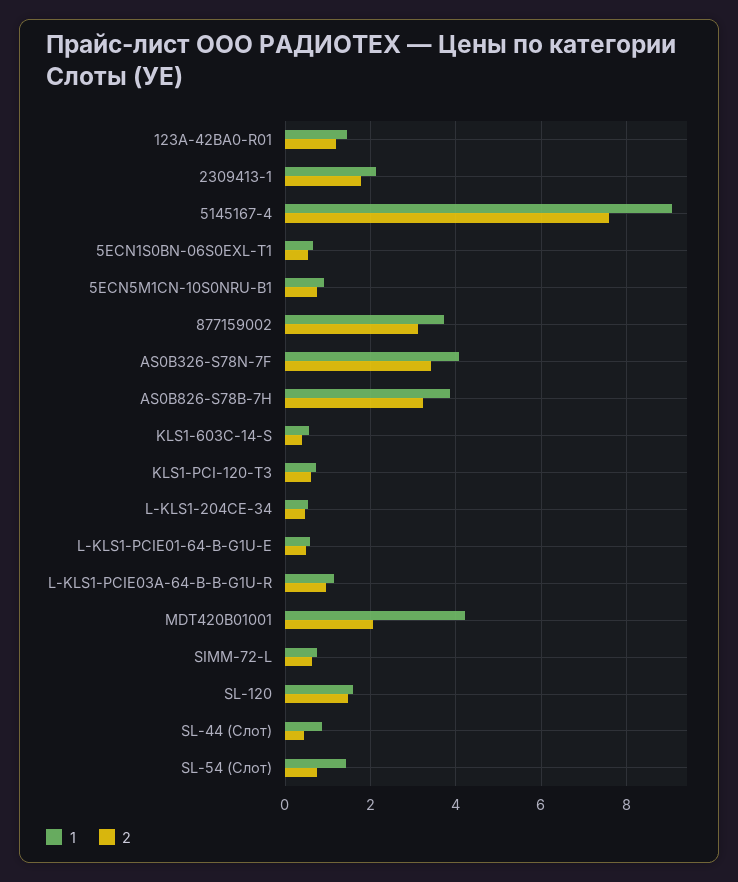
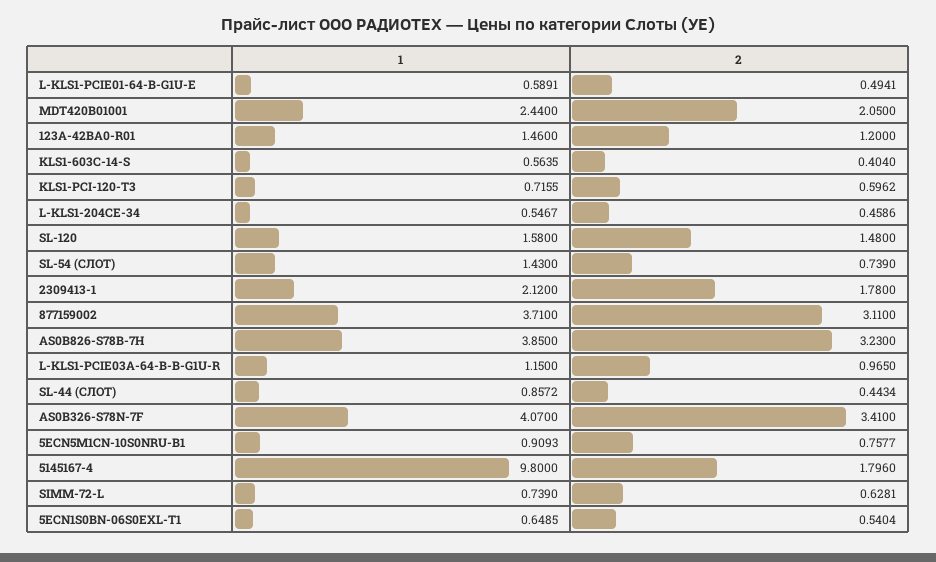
1, 5145167-4: 9 -> 9.8
2, 5145167-4: 7.6 -> 1.796
1, MDT420B01001: 4.2 -> 2.44

